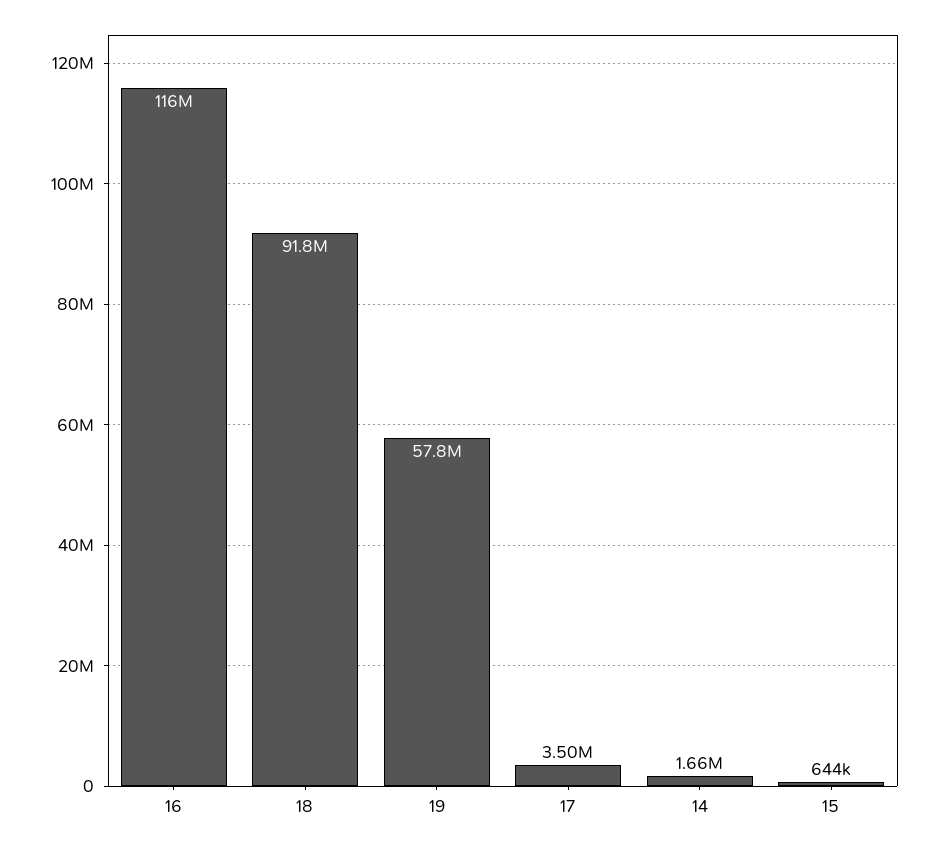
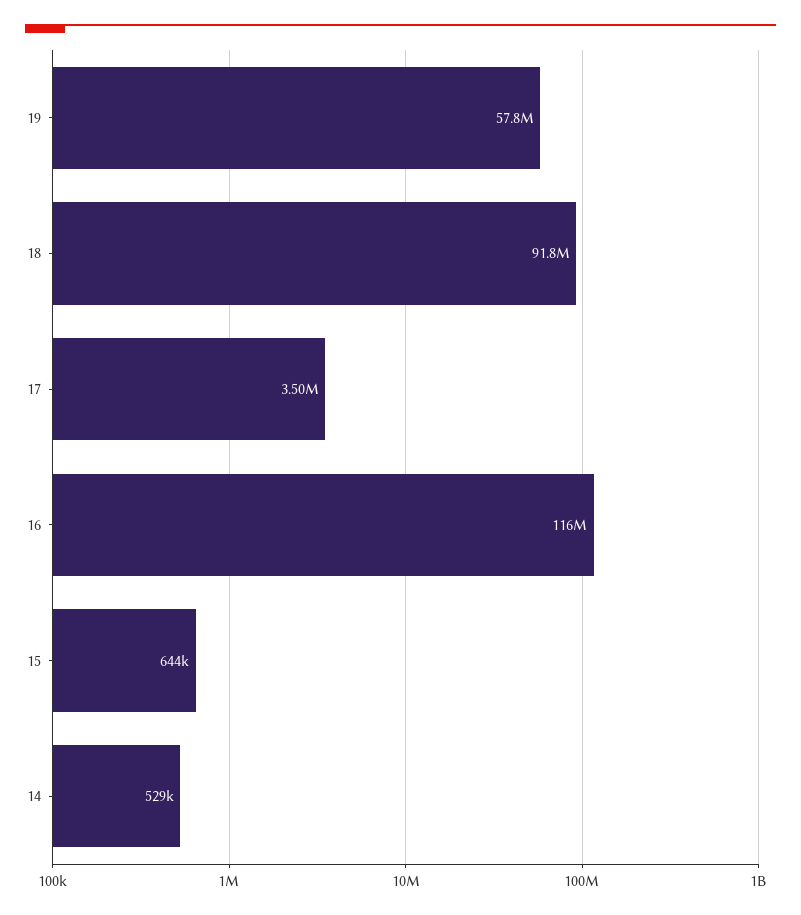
14: 1660000 -> 529000

